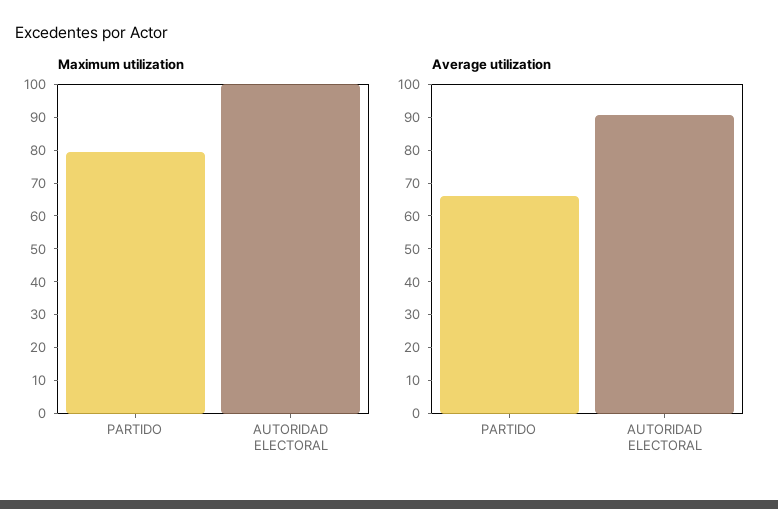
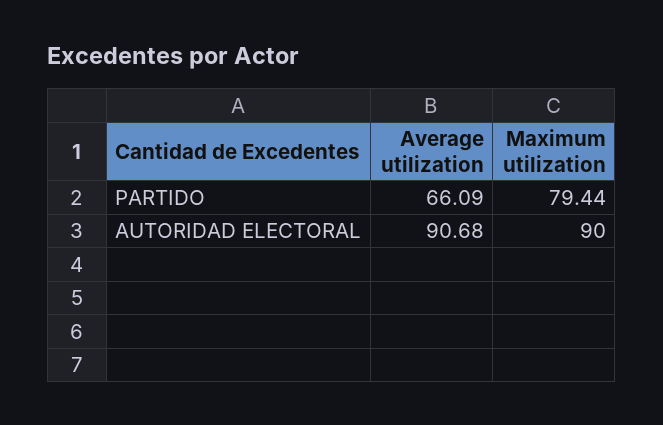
Maximum utilization, AUTORIDAD ELECTORAL: 100 -> 90

